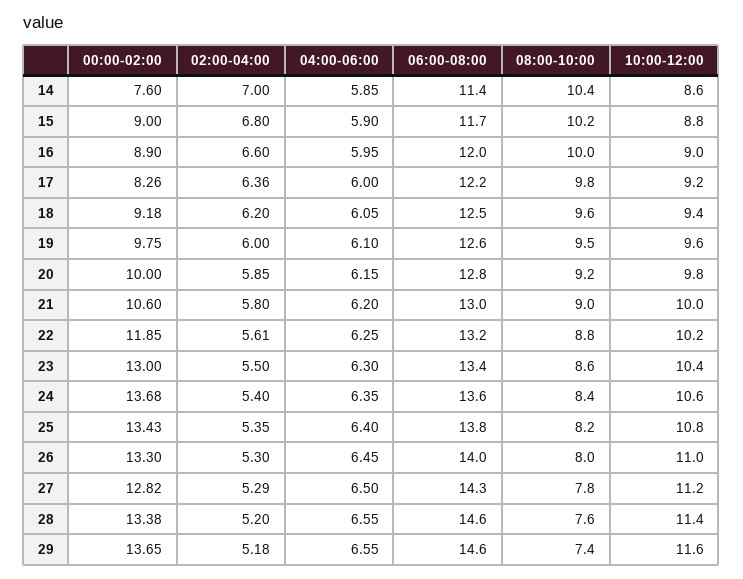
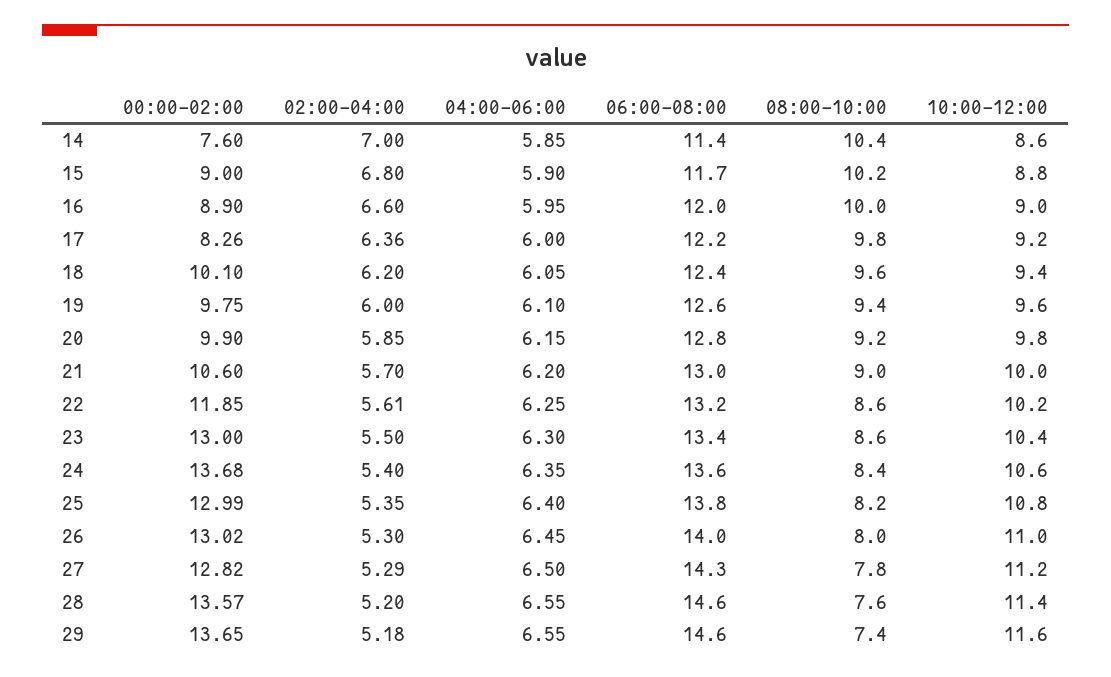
00:00-02:00, 18: 9.18 -> 10.1
06:00-08:00, 18: 12.5 -> 12.4
08:00-10:00, 19: 9.5 -> 9.4
00:00-02:00, 20: 10 -> 9.9
02:00-04:00, 21: 5.8 -> 5.7
08:00-10:00, 22: 8.8 -> 8.6
00:00-02:00, 25: 13.43 -> 12.99
00:00-02:00, 26: 13.3 -> 13.02
00:00-02:00, 28: 13.38 -> 13.57

